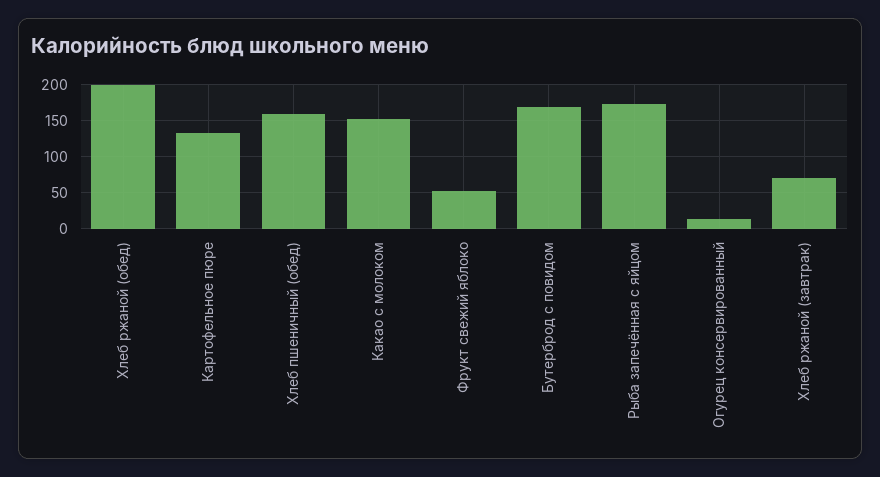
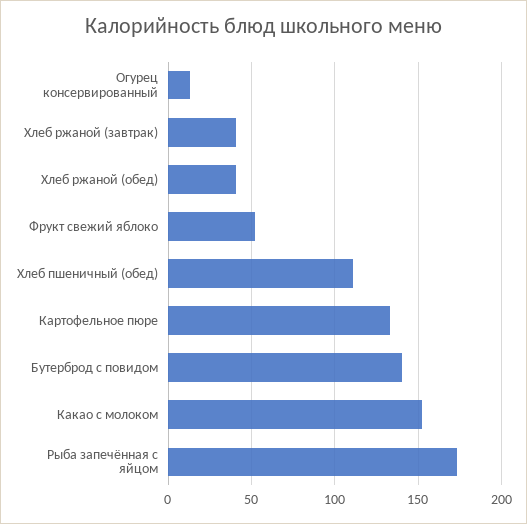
Хлеб ржаной (обед): 200 -> 40
Хлеб пшеничный (обед): 160 -> 110
Бутерброд с повидом: 170 -> 140
Хлеб ржаной (завтрак): 70 -> 40

